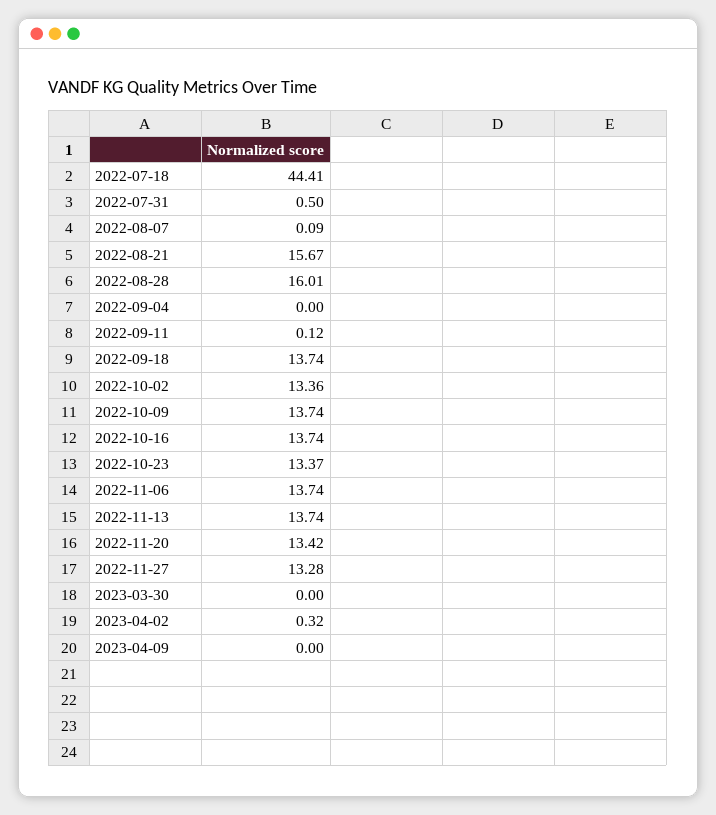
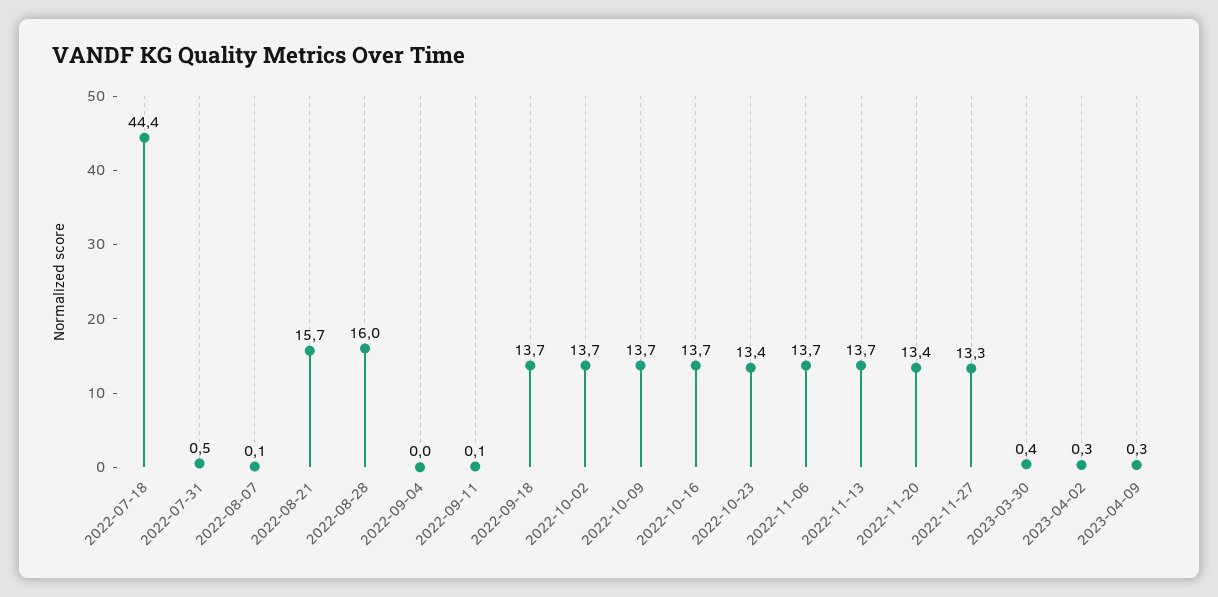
2022-10-02: 13.36 -> 13.7
2023-03-30: 0 -> 0.4
2023-04-09: 0 -> 0.3

